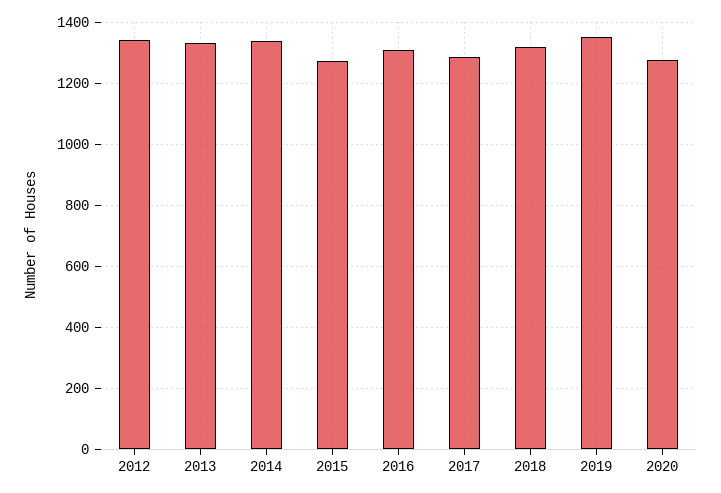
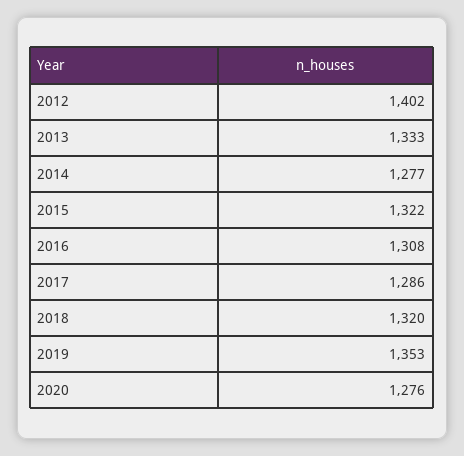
2012: 1340 -> 1402
2014: 1340 -> 1277
2015: 1280 -> 1322

